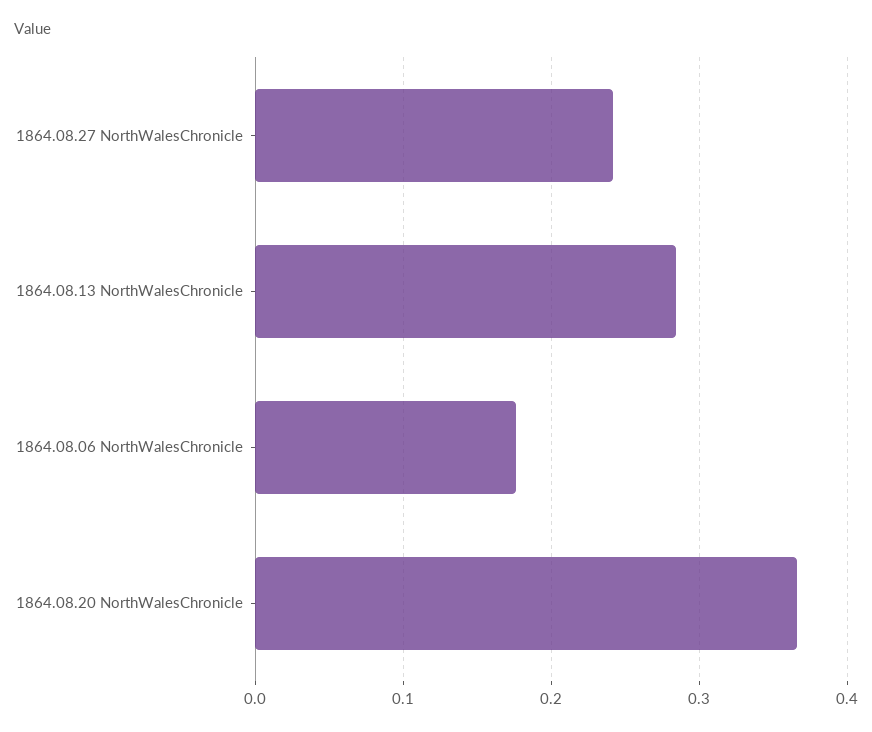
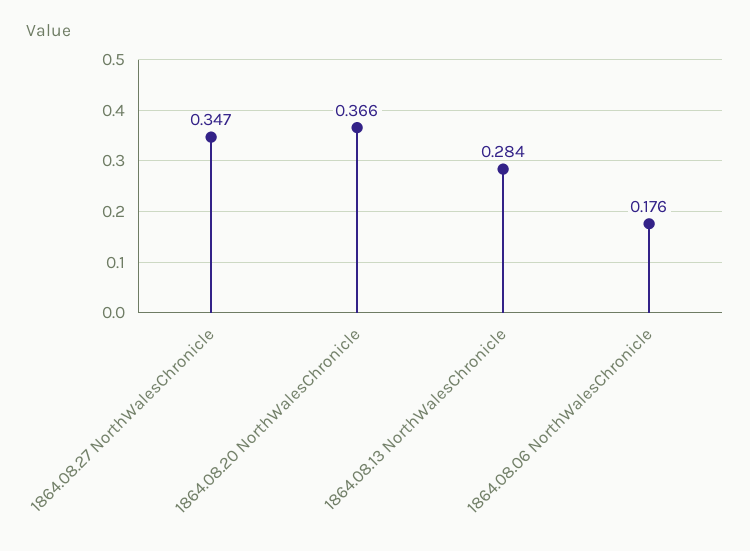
1864.08.27 NorthWalesChronicle: 0.24 -> 0.347

